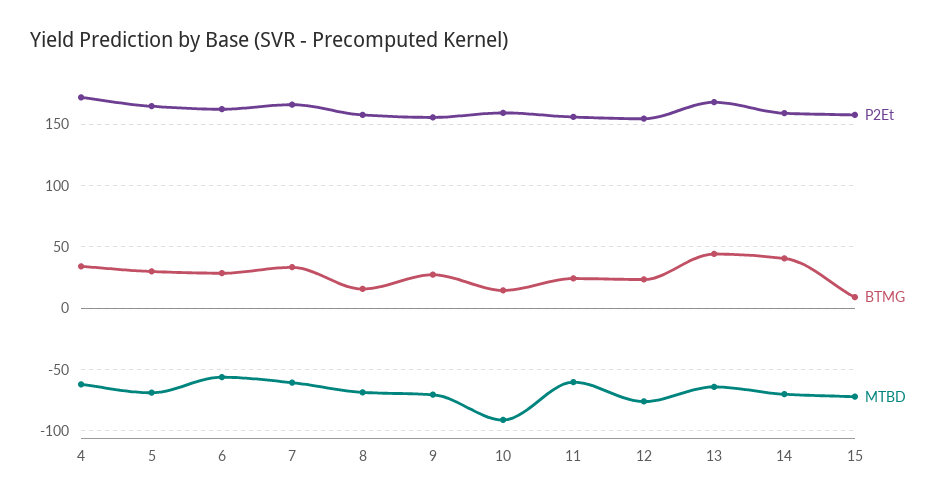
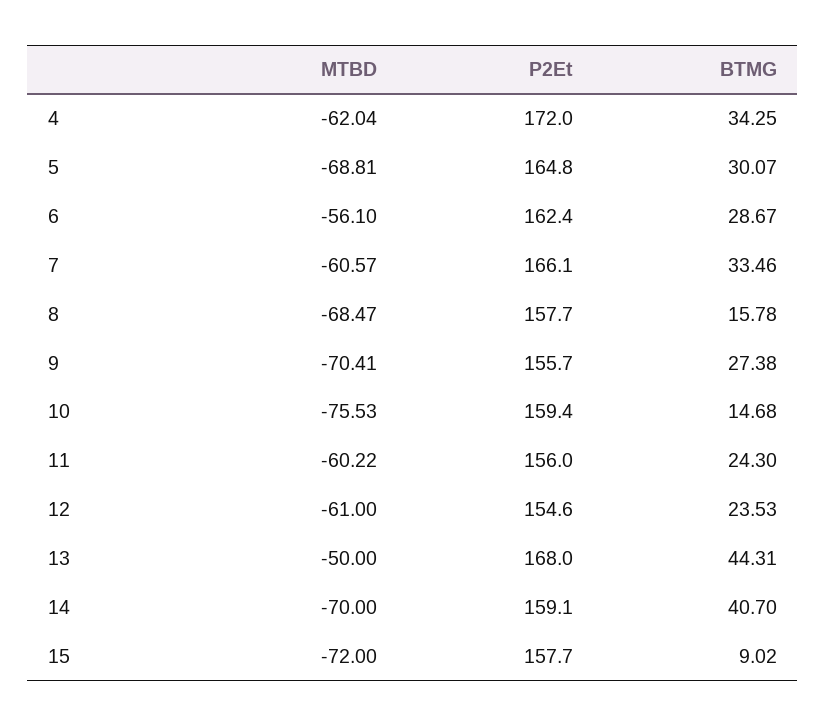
MTBD, 10: -90 -> -75.53
MTBD, 12: -75 -> -61
MTBD, 13: -65 -> -50

